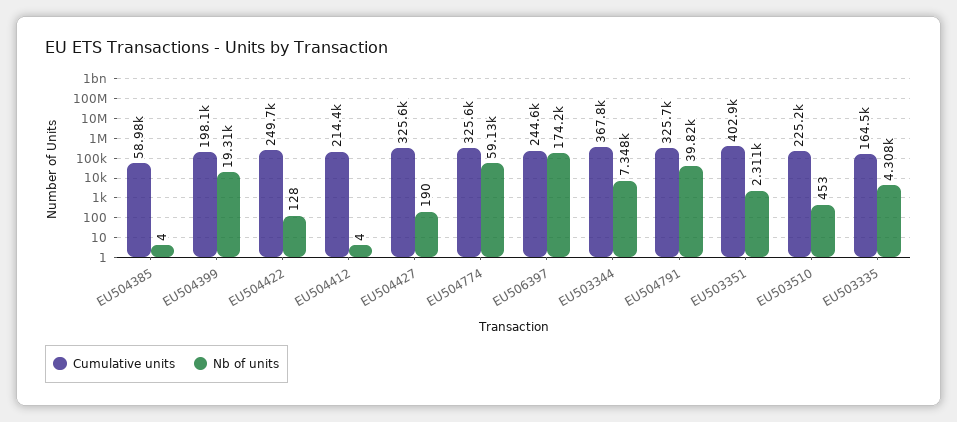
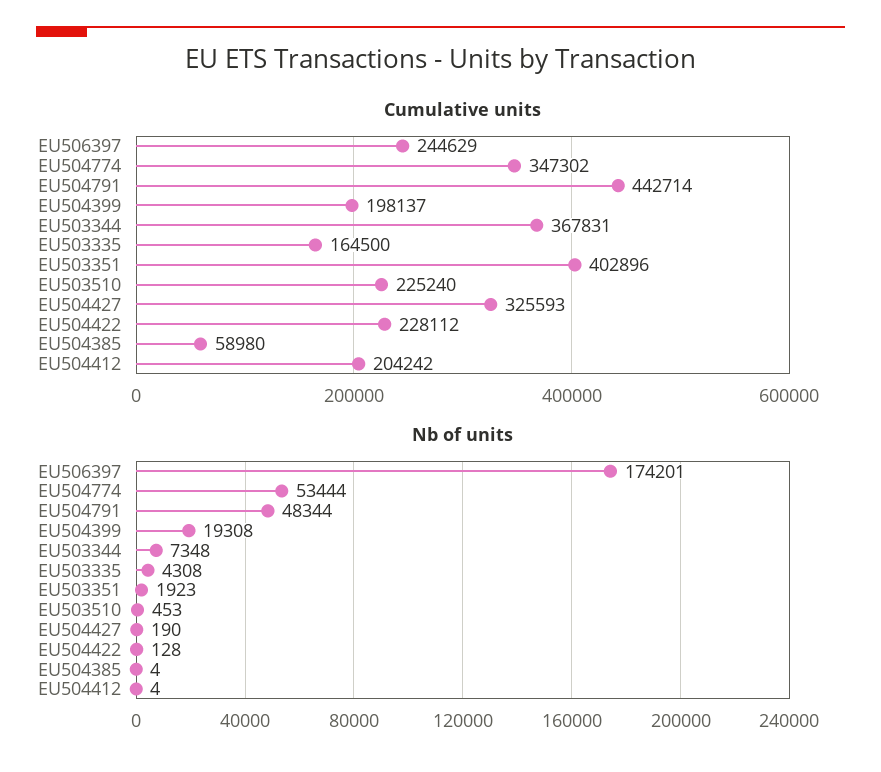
Cumulative units, EU504422: 249700 -> 228112
Cumulative units, EU504412: 214400 -> 204242
Cumulative units, EU504774: 325600 -> 347302
Nb of units, EU504774: 59130 -> 53444
Cumulative units, EU504791: 325700 -> 442714
Nb of units, EU504791: 39820 -> 48344
Nb of units, EU503351: 2311 -> 1923

